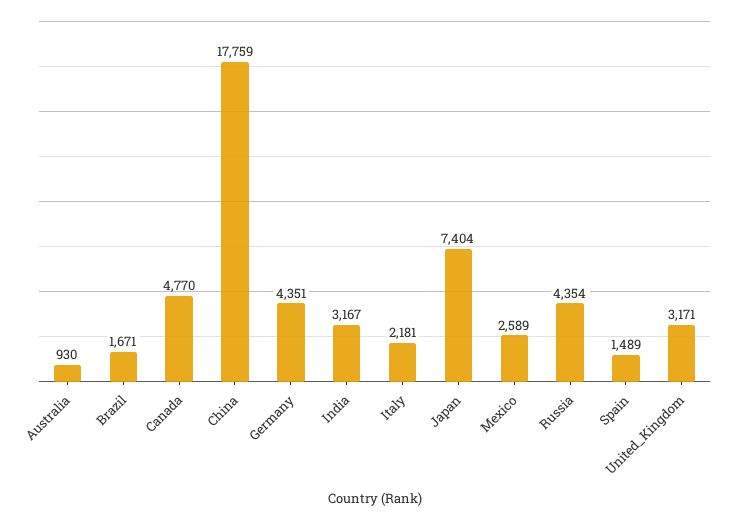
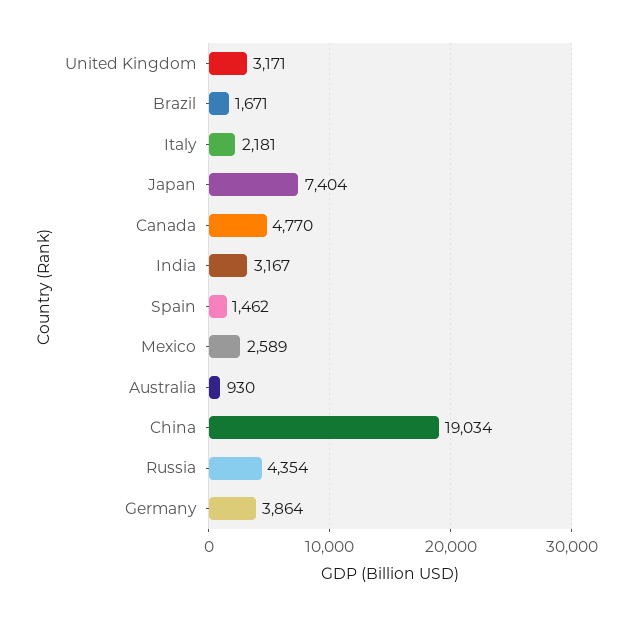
China: 17759 -> 19034
Germany: 4351 -> 3864
Spain: 1489 -> 1462

